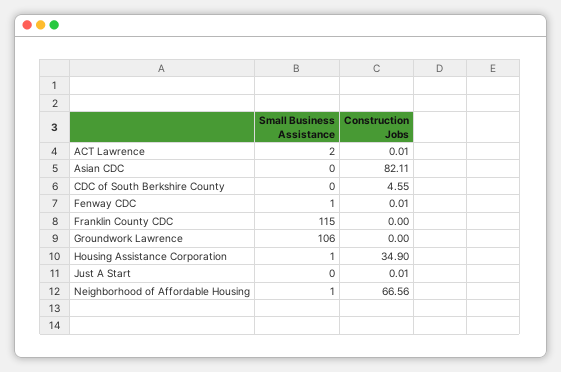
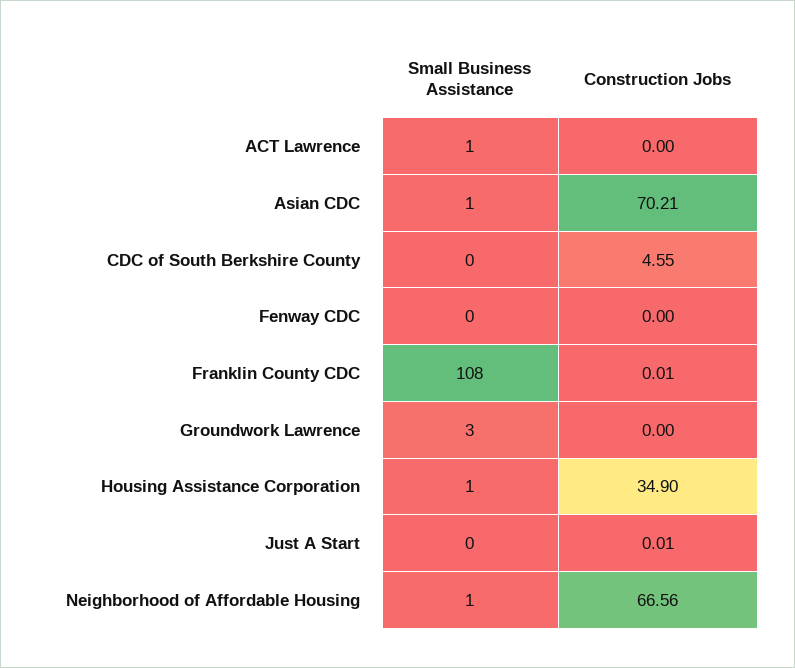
Small Business Assistance, ACT Lawrence: 2 -> 1
Construction Jobs, ACT Lawrence: 0.01 -> 0
Small Business Assistance, Asian CDC: 0 -> 1
Construction Jobs, Asian CDC: 82.11 -> 70.21
Small Business Assistance, Fenway CDC: 1 -> 0
Construction Jobs, Fenway CDC: 0.01 -> 0
Small Business Assistance, Franklin County CDC: 115 -> 108
Construction Jobs, Franklin County CDC: 0 -> 0.01
Small Business Assistance, Groundwork Lawrence: 106 -> 3

